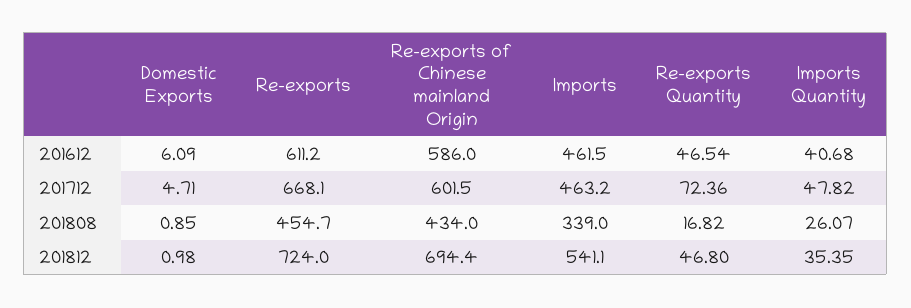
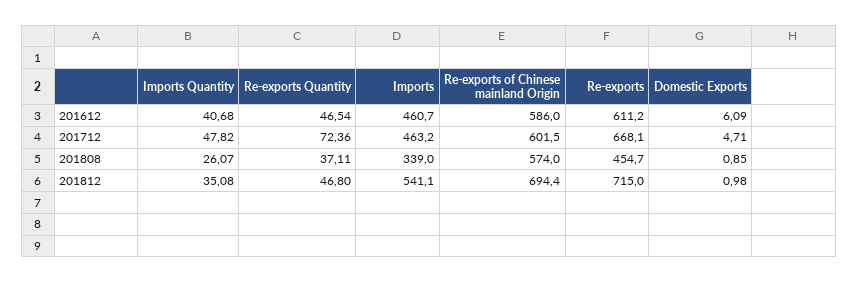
Imports, 201612: 461.5 -> 460.7
Re-exports of Chinese mainland Origin, 201808: 434 -> 574
Re-exports Quantity, 201808: 16.82 -> 37.11
Re-exports, 201812: 724 -> 715
Imports Quantity, 201812: 35.35 -> 35.08

